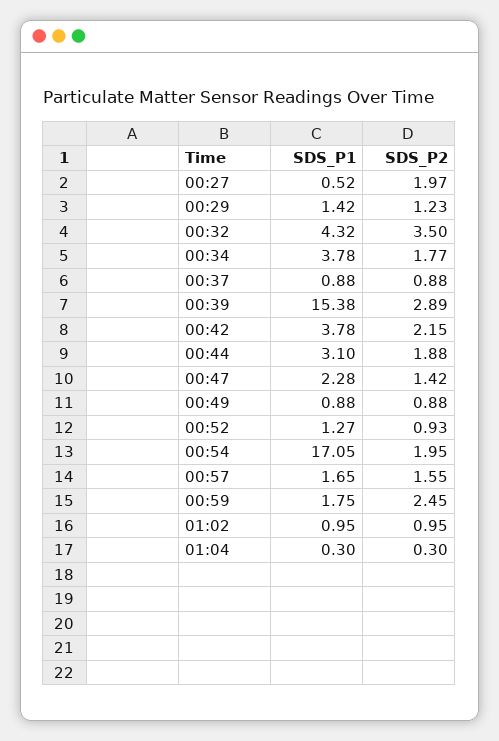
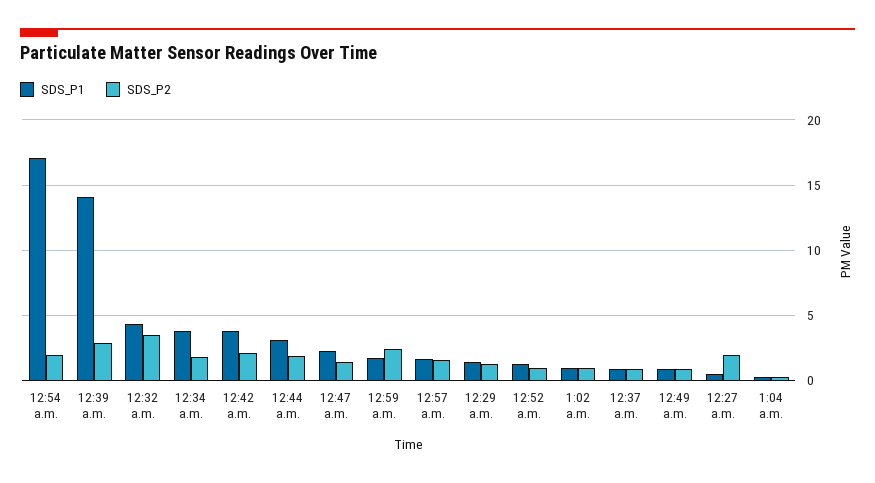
SDS_P1, 00:39: 15.38 -> 14

